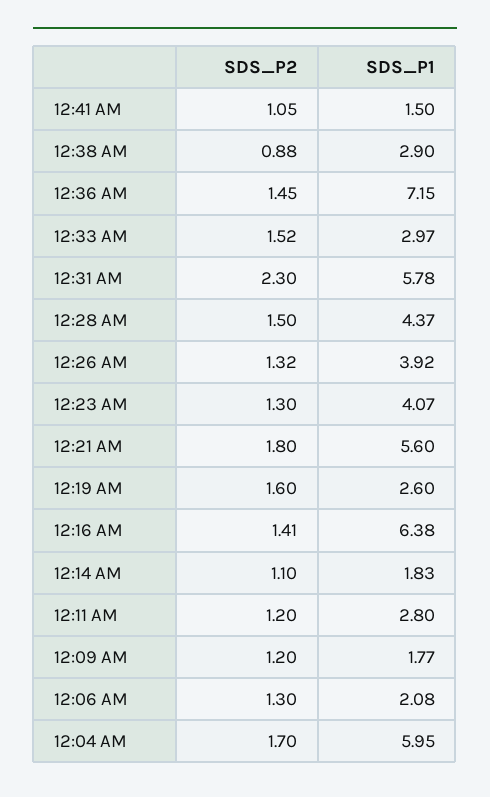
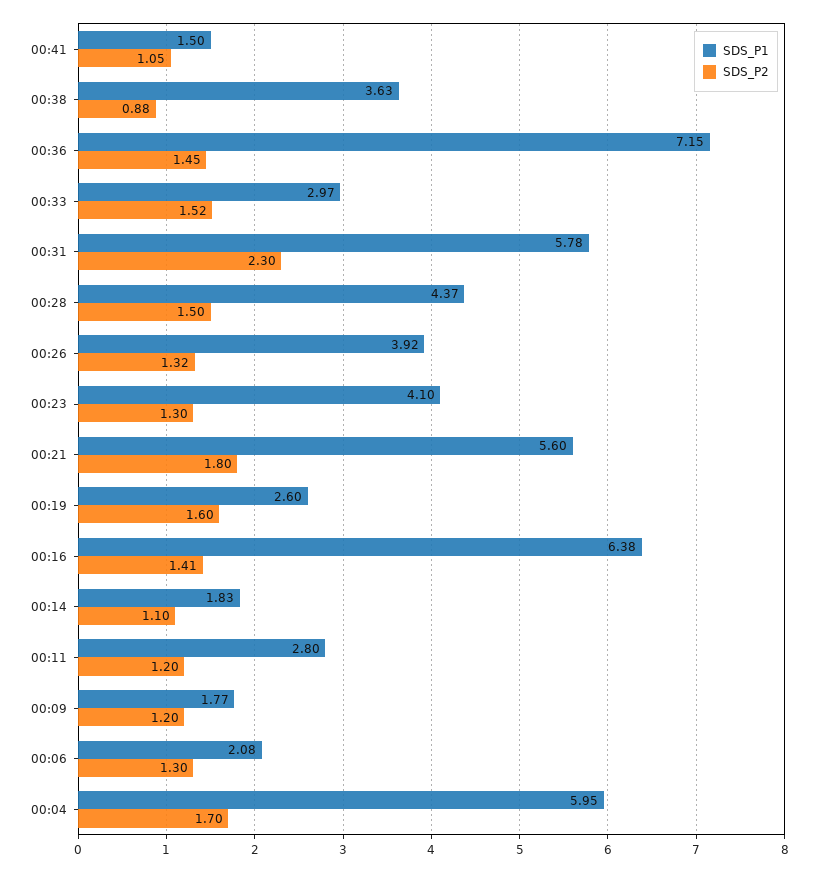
SDS_P1, 12:38 AM: 2.9 -> 3.63
SDS_P1, 12:23 AM: 4.07 -> 4.1

